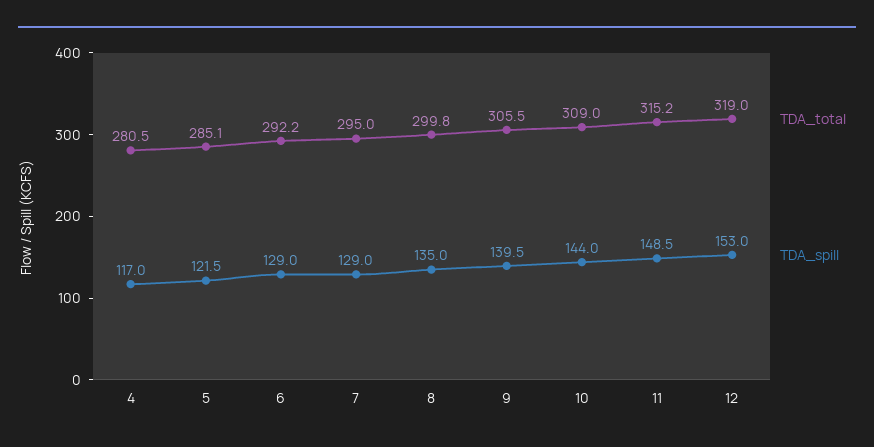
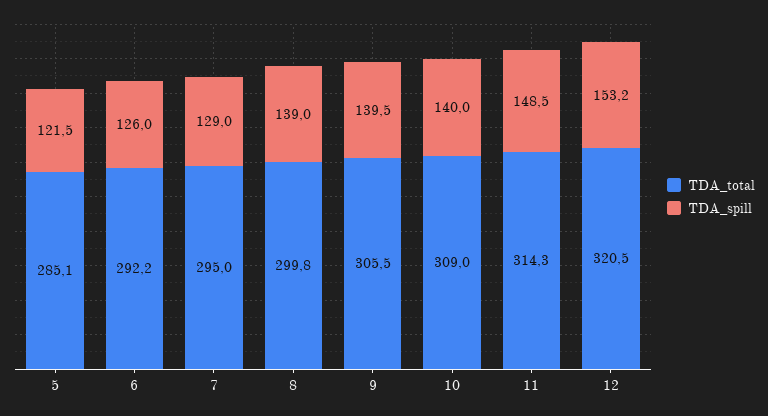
TDA_total, 4: 280.5 -> none
TDA_spill, 4: 117 -> none
TDA_spill, 6: 129 -> 126
TDA_spill, 8: 135 -> 139
TDA_spill, 10: 144 -> 140
TDA_total, 11: 315.2 -> 314.3
TDA_total, 12: 319 -> 320.5
TDA_spill, 12: 153 -> 153.2

